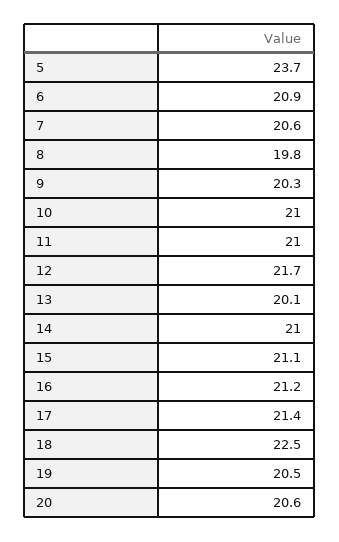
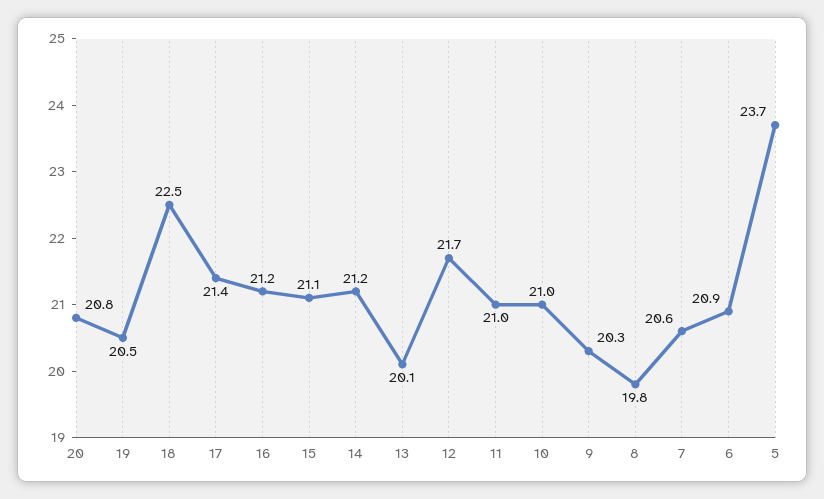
14: 21 -> 21.2
20: 20.6 -> 20.8

